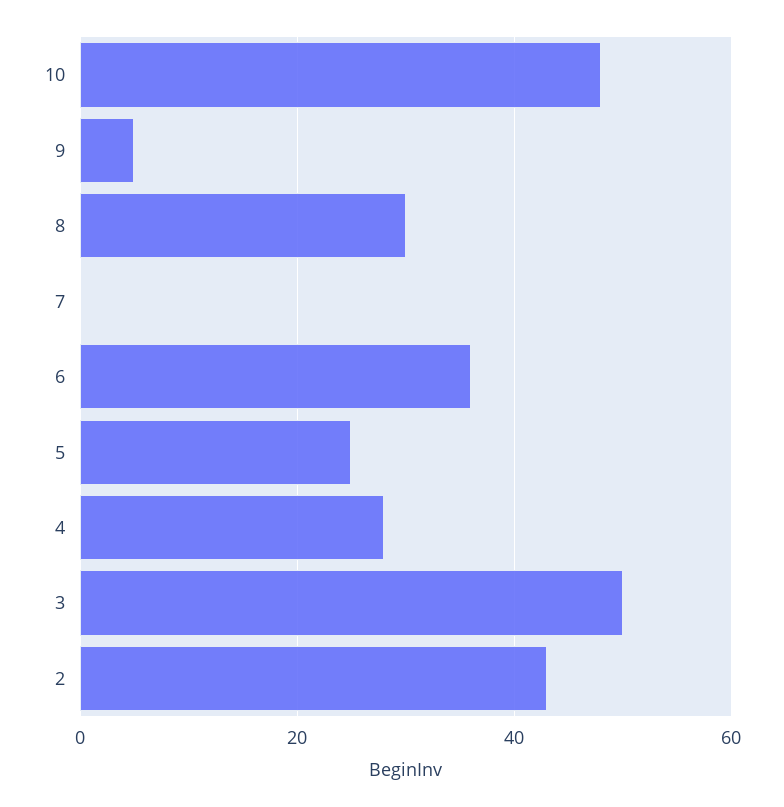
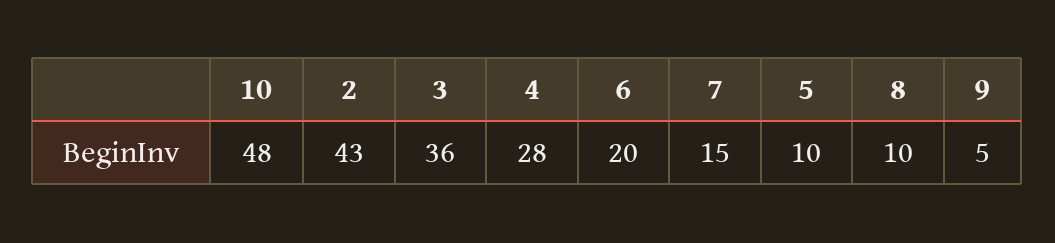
8: 30 -> 10
7: 0 -> 15
6: 35 -> 20
5: 25 -> 10
3: 50 -> 36

